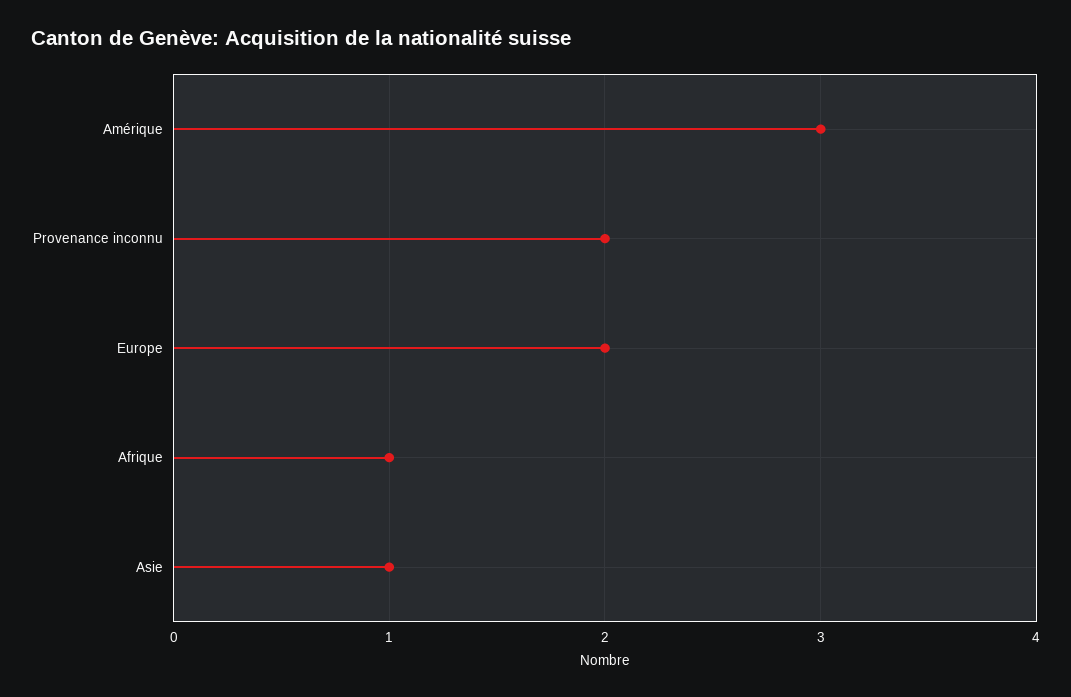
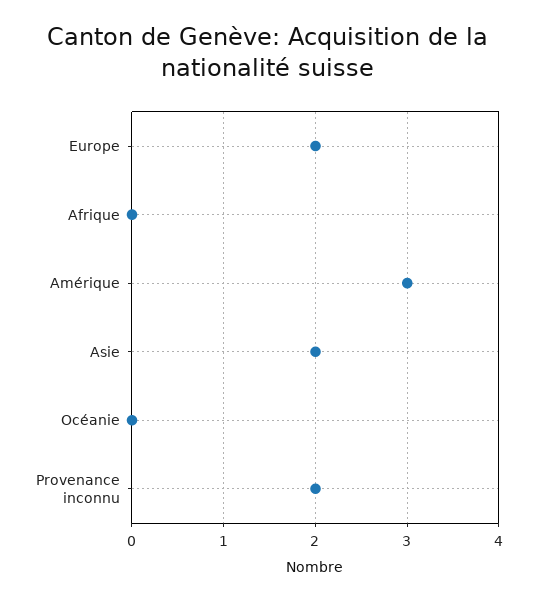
Afrique: 1 -> 0
Asie: 1 -> 2
Océanie: none -> 0

